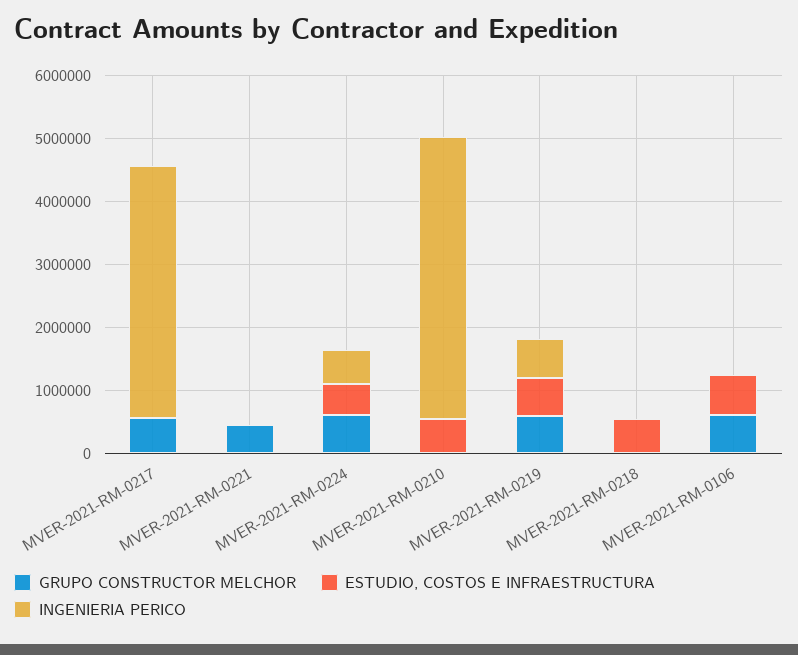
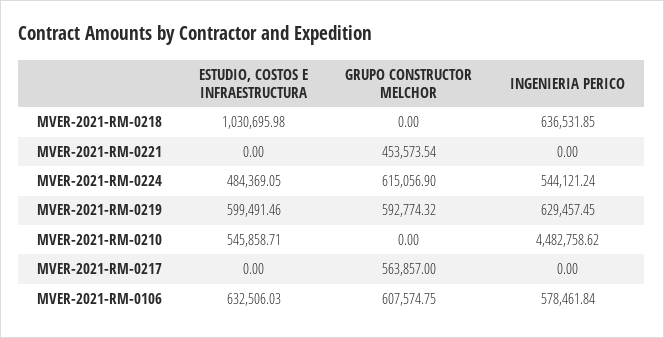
INGENIERIA PERICO, MVER-2021-RM-0217: 4000000 -> 0
ESTUDIO, COSTOS E INFRAESTRUCTURA, MVER-2021-RM-0218: 600000 -> 1030695.98
INGENIERIA PERICO, MVER-2021-RM-0218: 0 -> 636531.85
INGENIERIA PERICO, MVER-2021-RM-0106: 0 -> 578461.84

